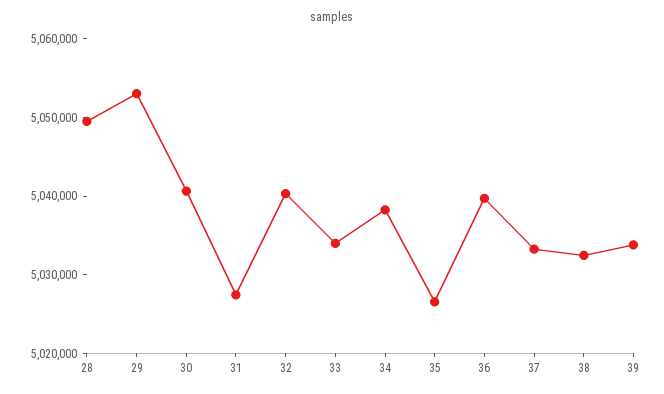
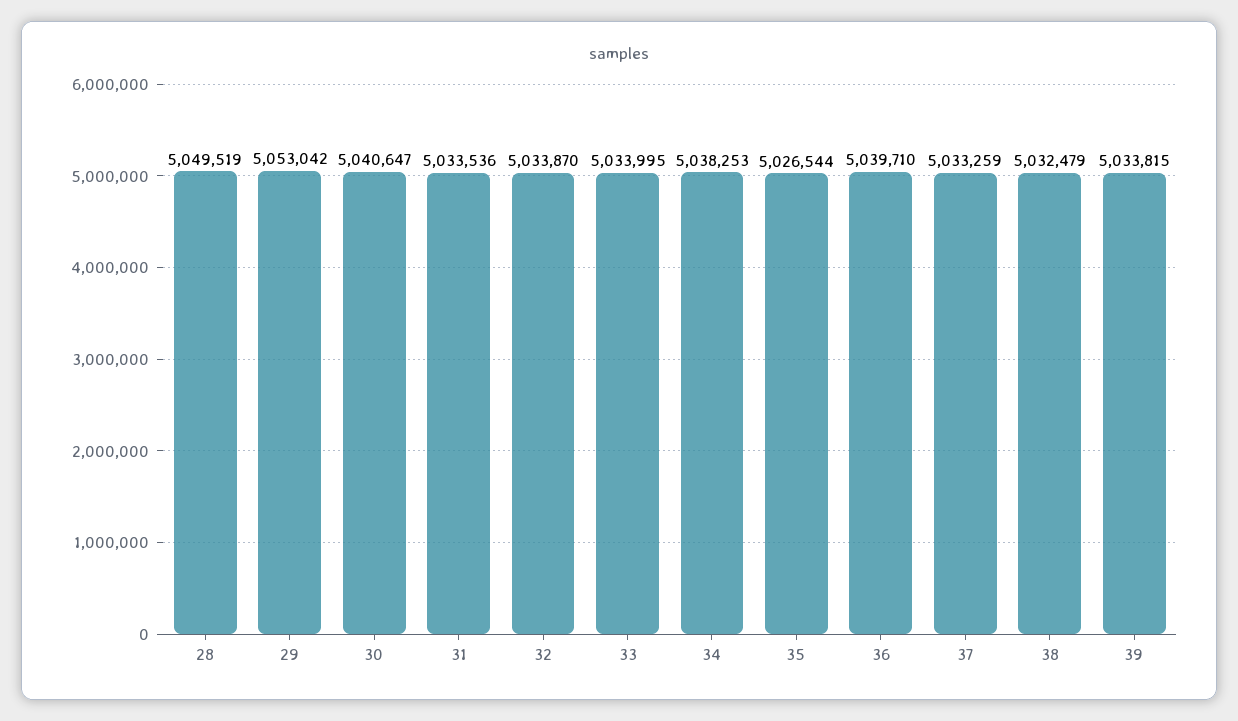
31: 5028000 -> 5033536
32: 5040000 -> 5033870

